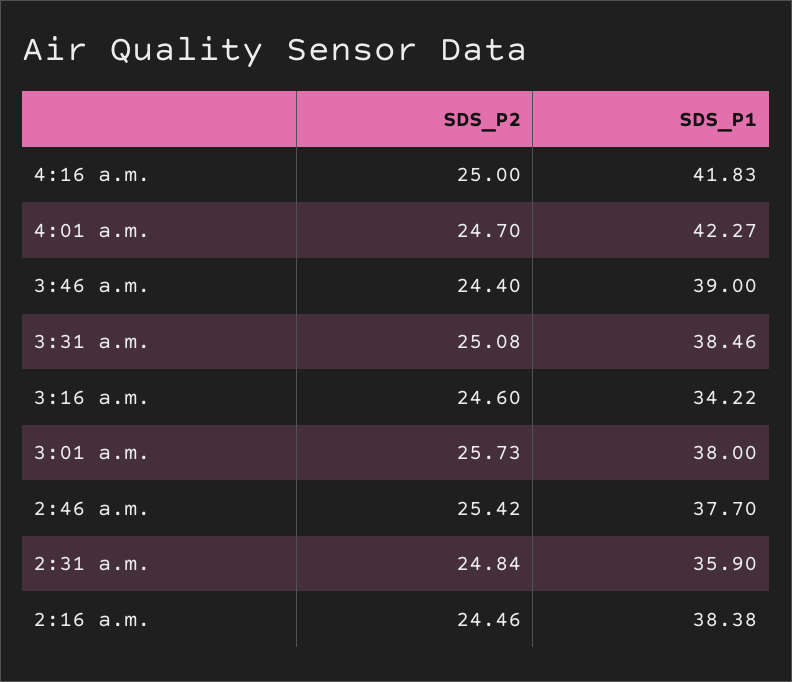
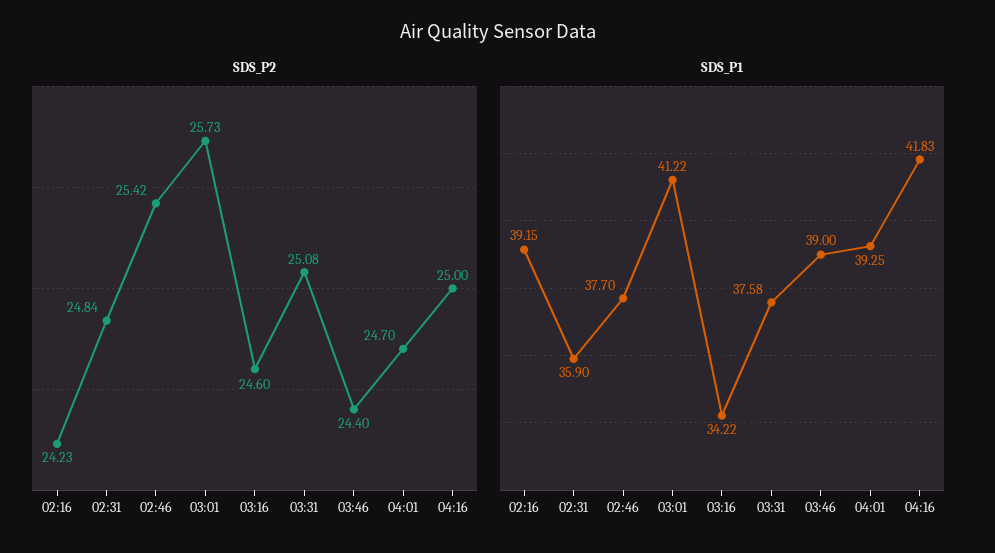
SDS_P1, 4:01 a.m.: 42.27 -> 39.25
SDS_P1, 3:31 a.m.: 38.46 -> 37.58
SDS_P1, 3:01 a.m.: 38 -> 41.22
SDS_P2, 2:16 a.m.: 24.46 -> 24.23
SDS_P1, 2:16 a.m.: 38.38 -> 39.15

